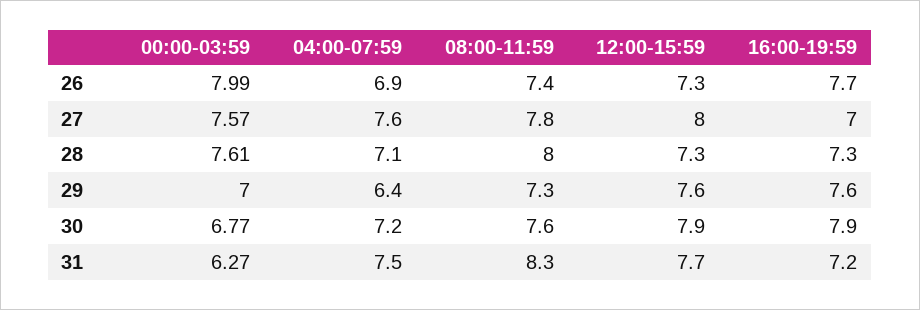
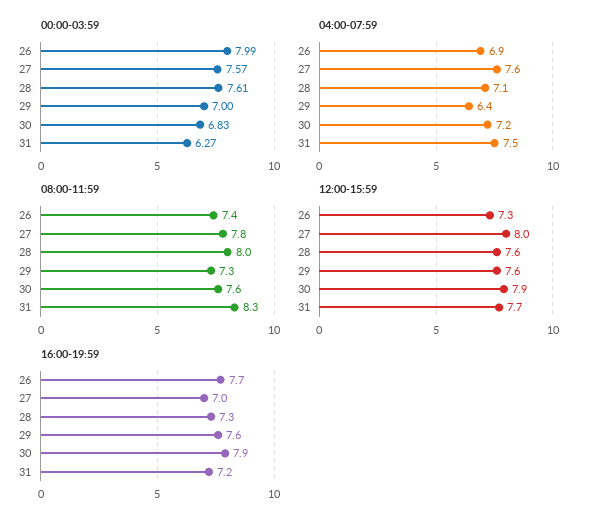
12:00-15:59, 28: 7.3 -> 7.6
00:00-03:59, 30: 6.77 -> 6.83

